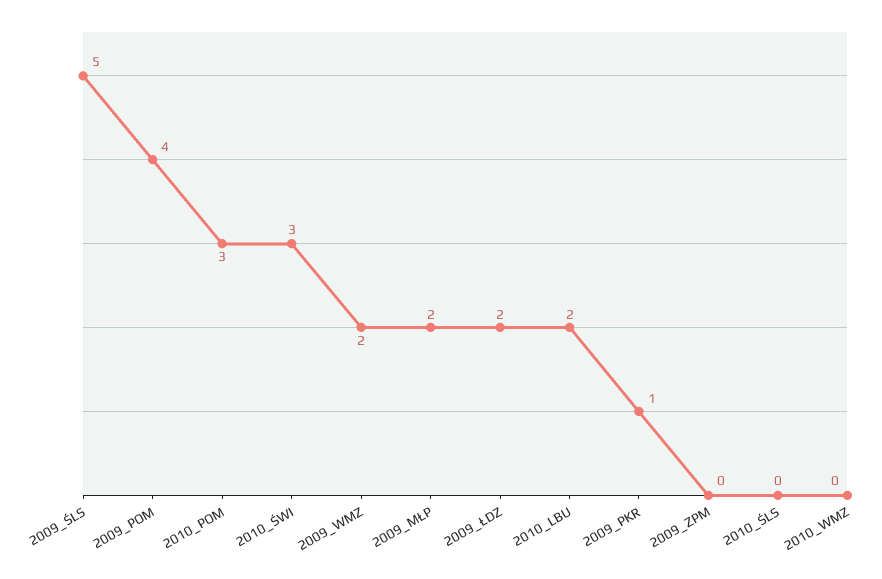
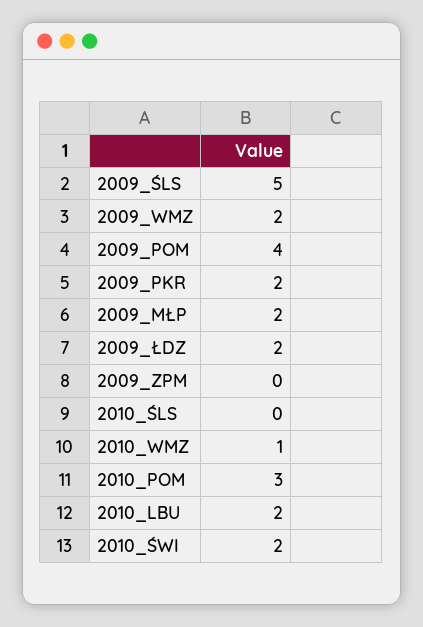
2010_ŚWI: 3 -> 2
2009_PKR: 1 -> 2
2010_WMZ: 0 -> 1

